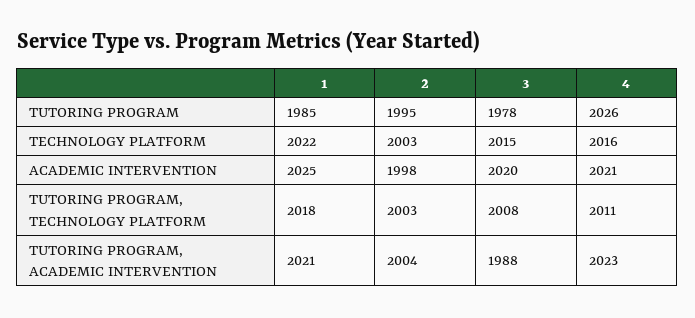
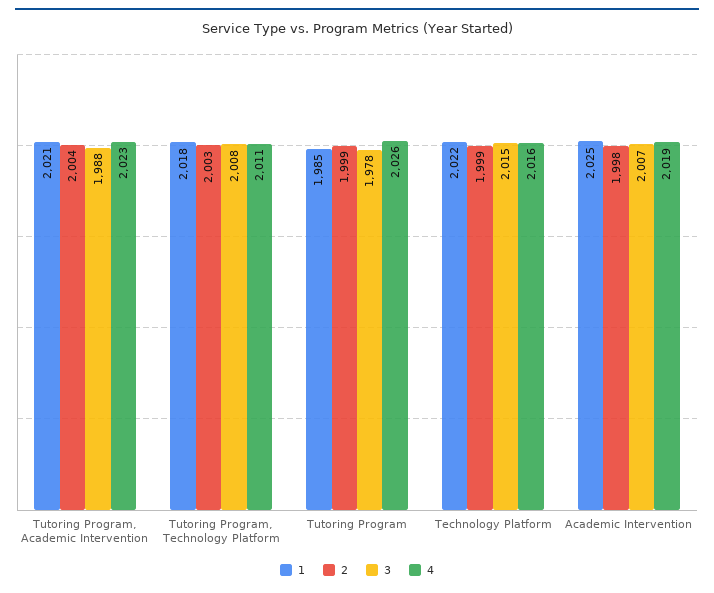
2, TUTORING PROGRAM: 1995 -> 1999
2, TECHNOLOGY PLATFORM: 2003 -> 1999
3, ACADEMIC INTERVENTION: 2020 -> 2007
4, ACADEMIC INTERVENTION: 2021 -> 2019

